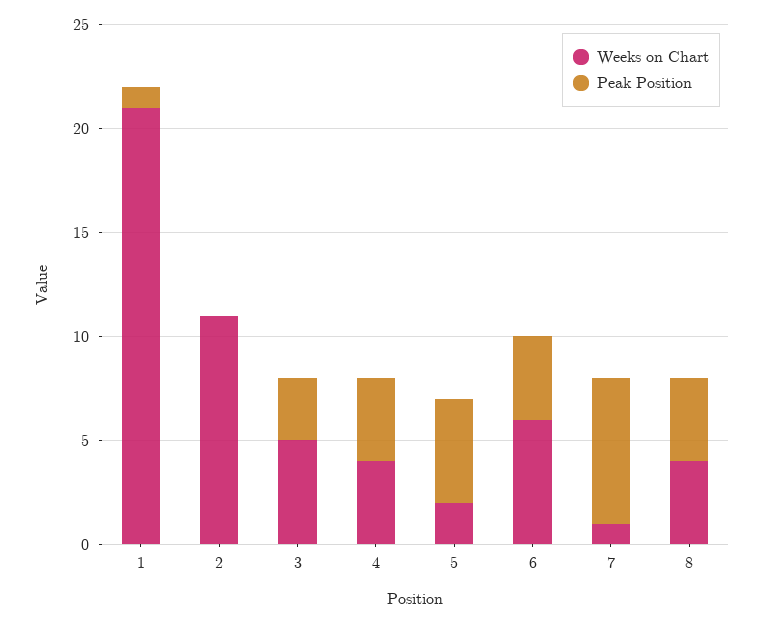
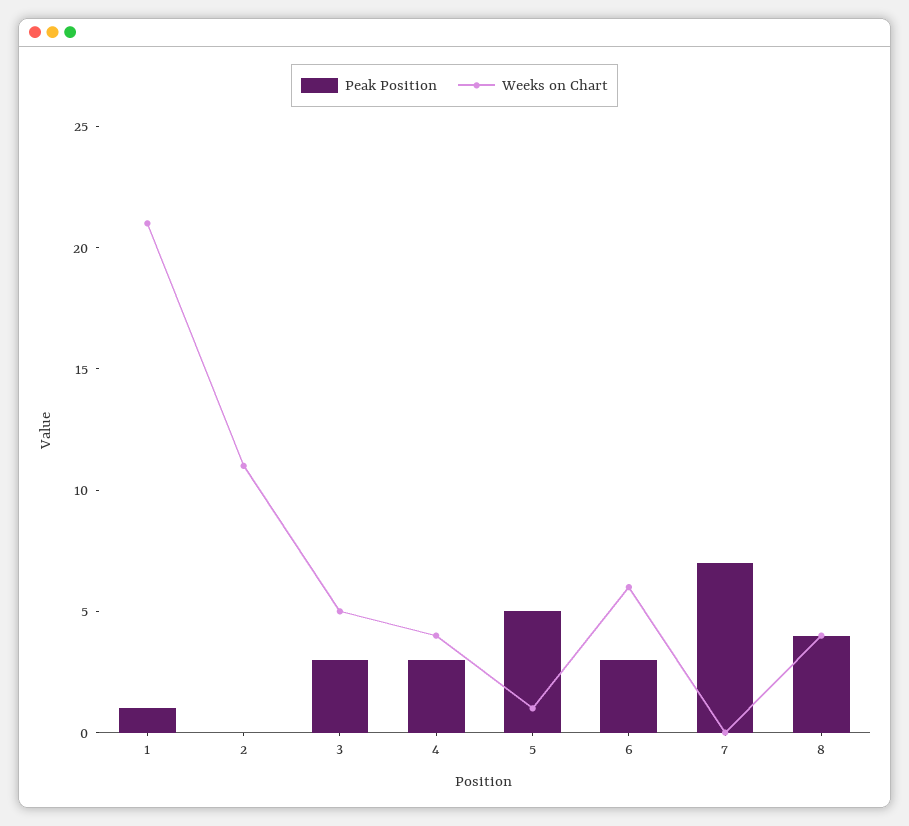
Peak Position, 4: 4 -> 3
Weeks on Chart, 5: 2 -> 1
Peak Position, 6: 4 -> 3
Weeks on Chart, 7: 1 -> 0

